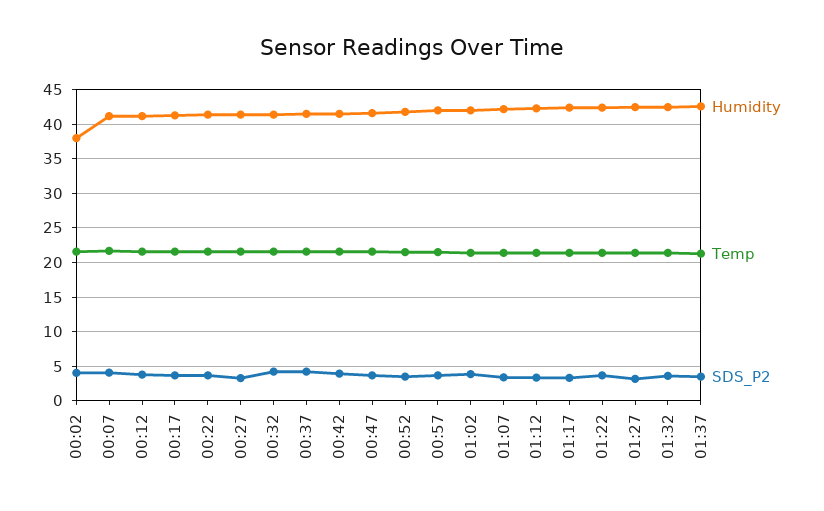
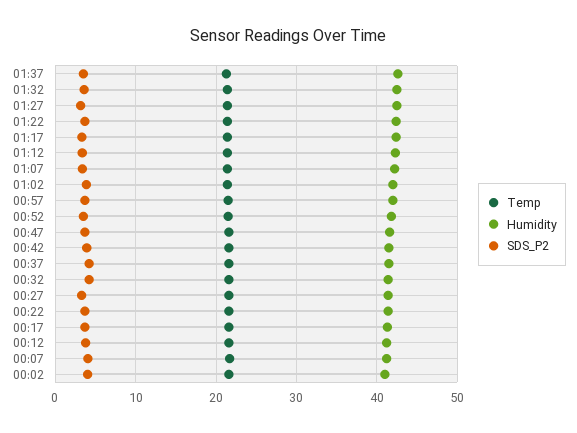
Humidity, 00:02: 38 -> 41

